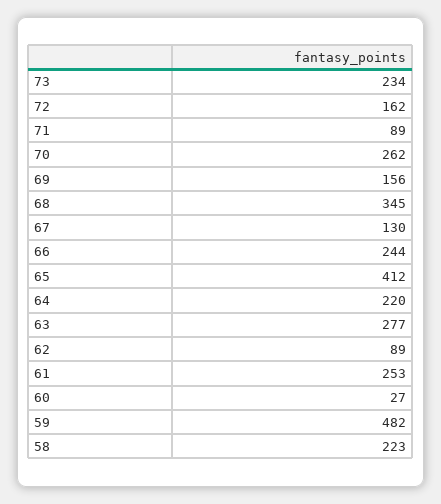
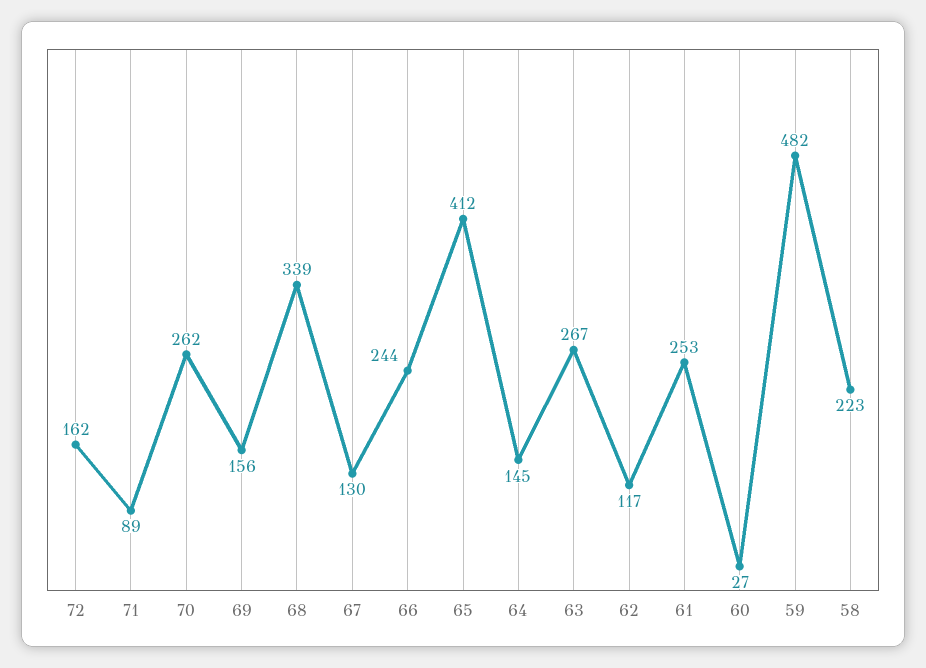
73: 234 -> none
68: 345 -> 339
64: 220 -> 145
63: 277 -> 267
62: 89 -> 117

